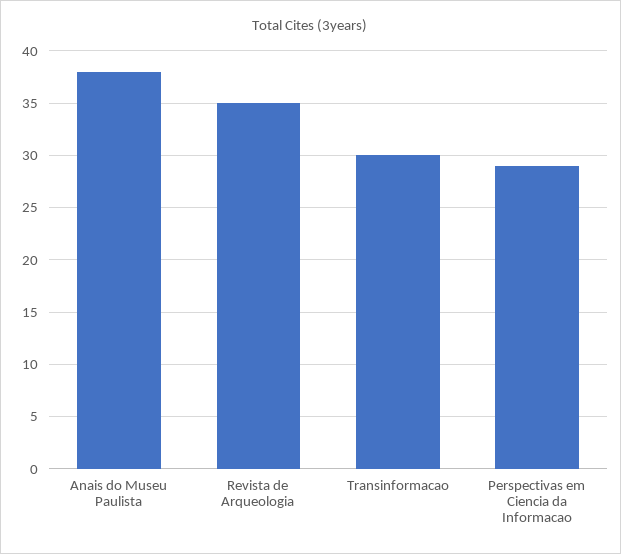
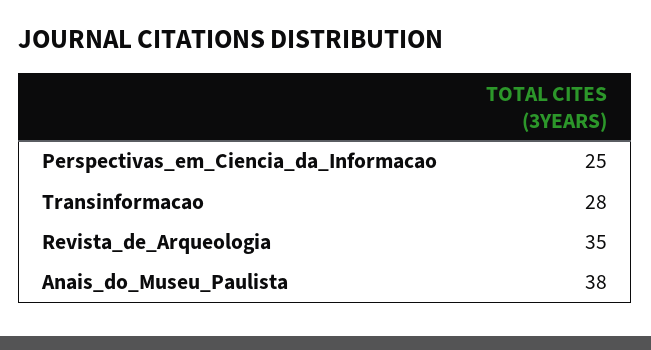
Transinformacao: 30 -> 28
Perspectivas em Ciencia da Informacao: 29 -> 25

